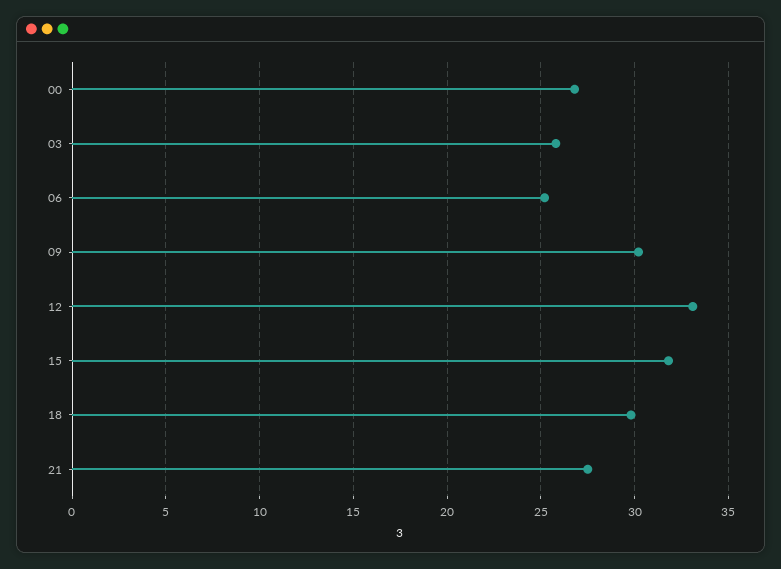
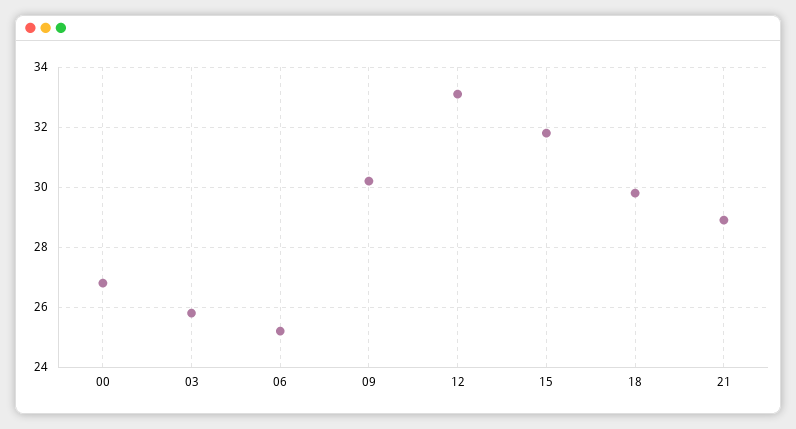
21: 27.5 -> 29

